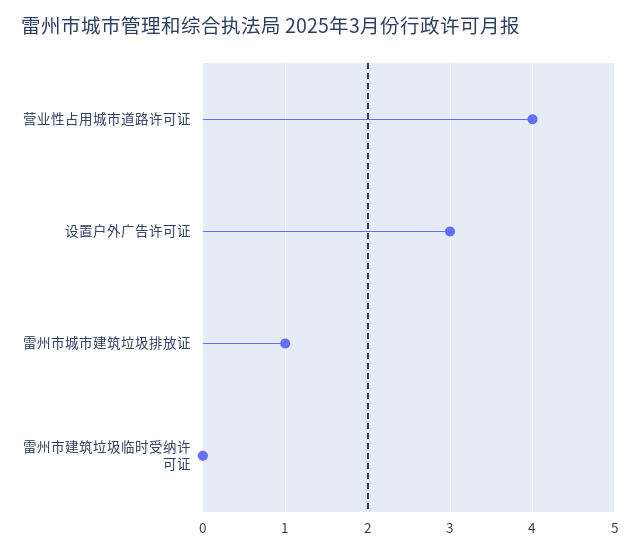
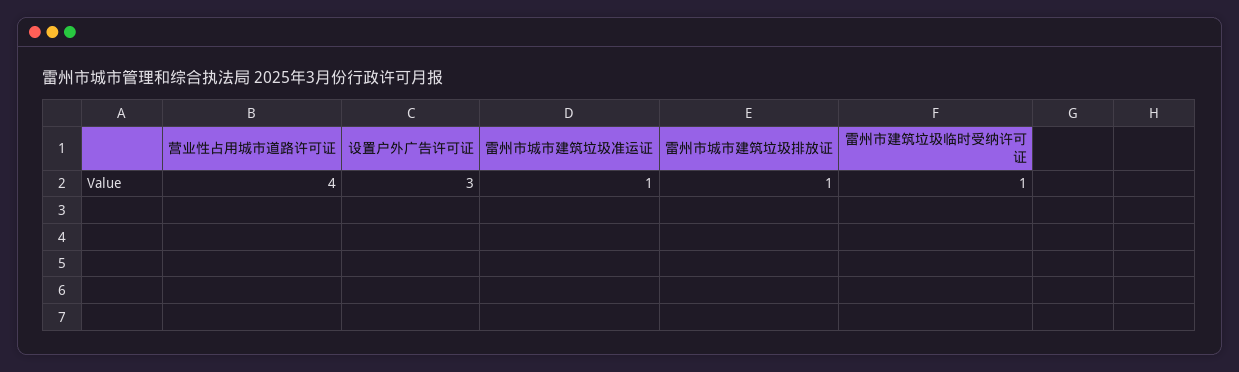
雷州市建筑垃圾临时受纳许可证: 0 -> 1
雷州市城市建筑垃圾准运证: none -> 1

